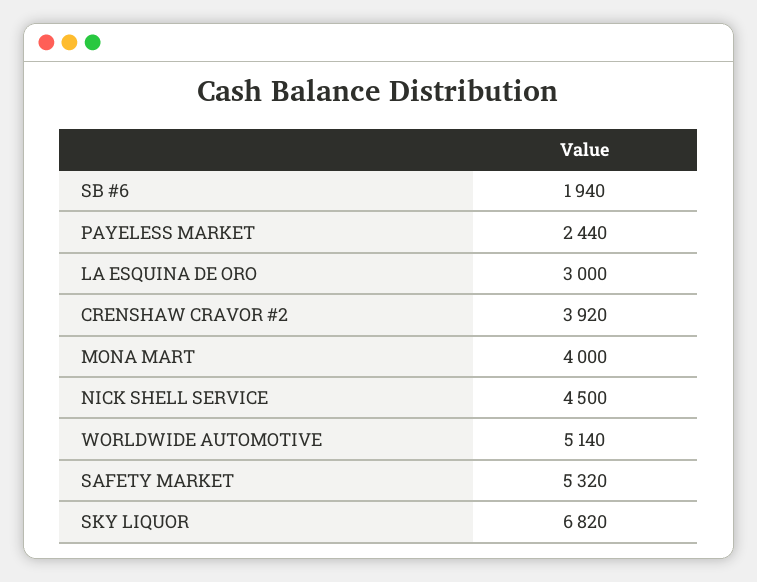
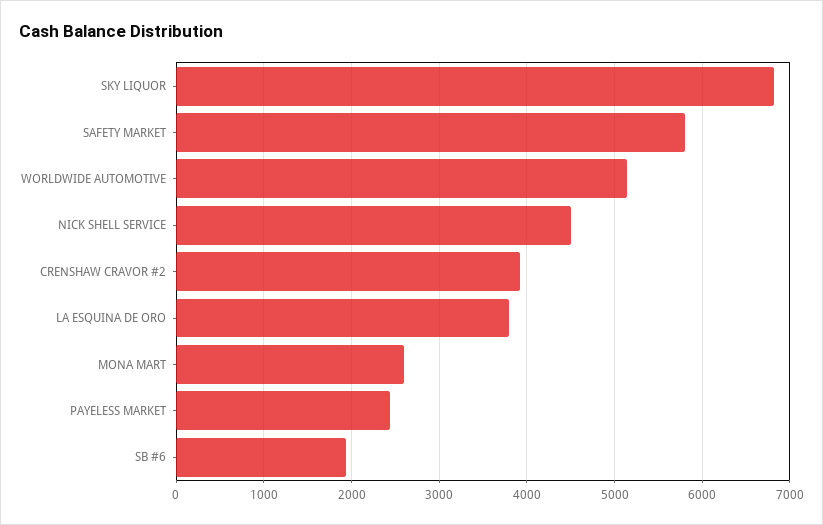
LA ESQUINA DE ORO: 3000 -> 3800
MONA MART: 4000 -> 2600
SAFETY MARKET: 5320 -> 5800

